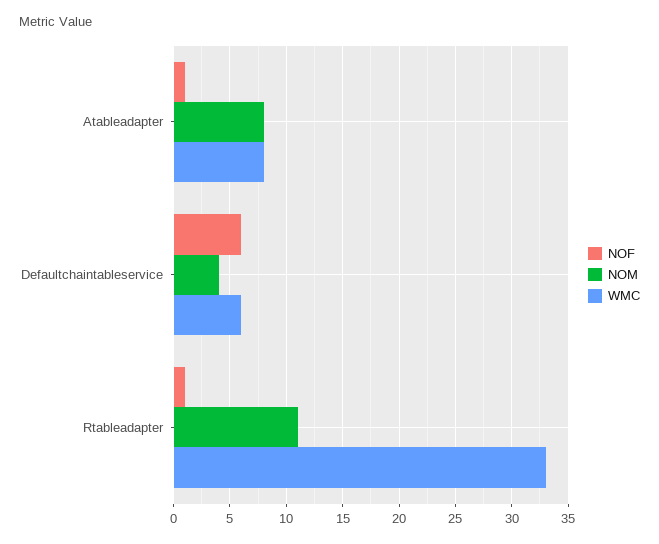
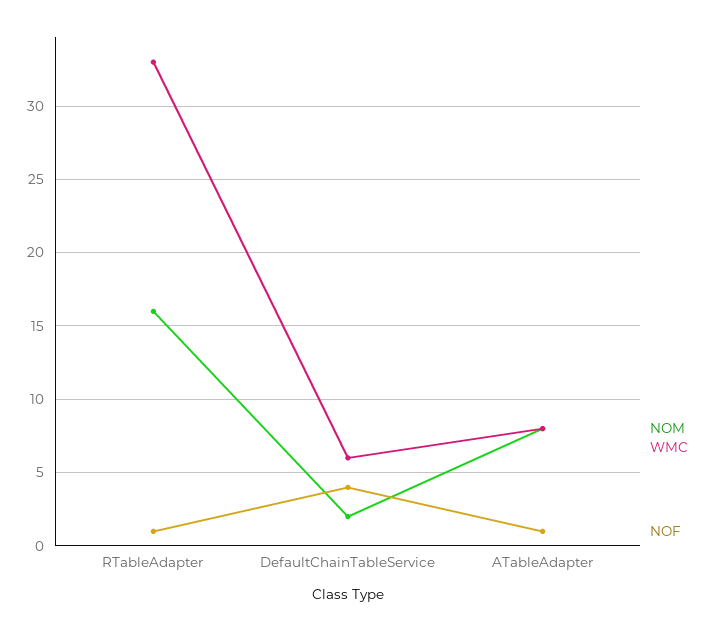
NOF, Defaultchaintableservice: 6 -> 4
NOM, Defaultchaintableservice: 4 -> 2
NOM, Rtableadapter: 11 -> 16

